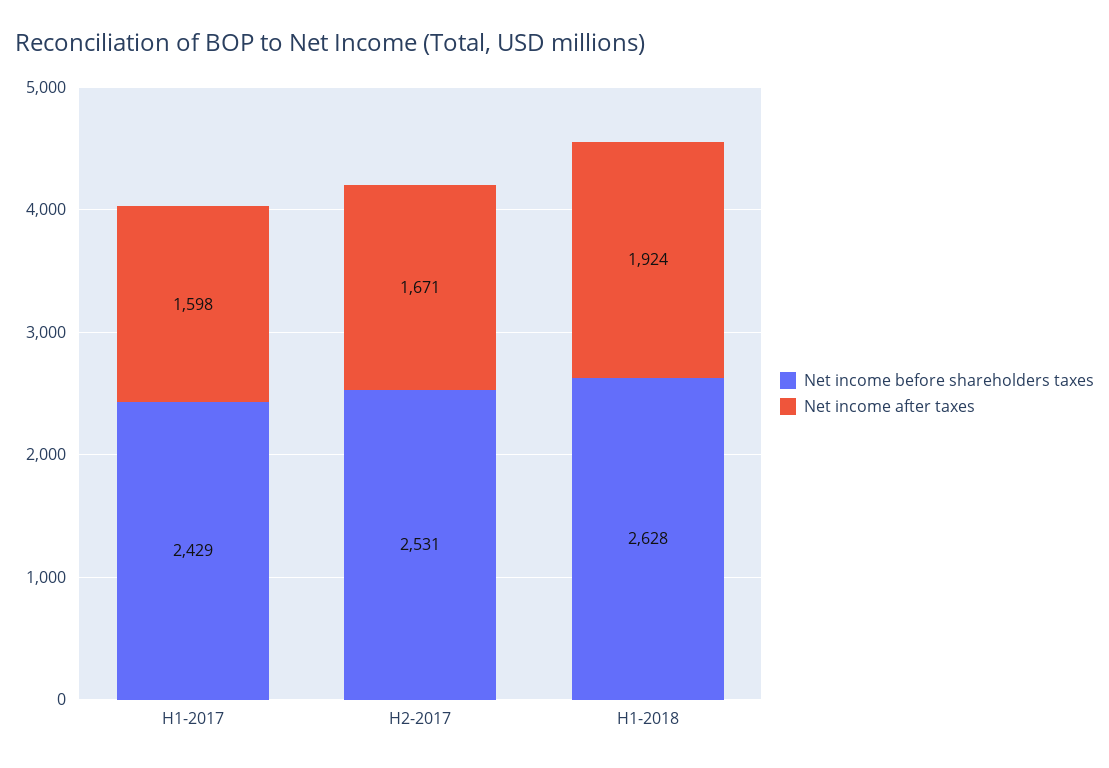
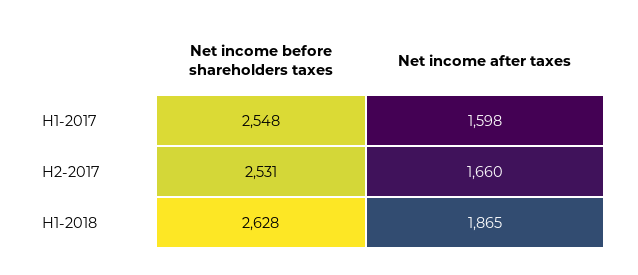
Net income before shareholders taxes, H1-2017: 2429 -> 2548
Net income after taxes, H2-2017: 1671 -> 1660
Net income after taxes, H1-2018: 1924 -> 1865

